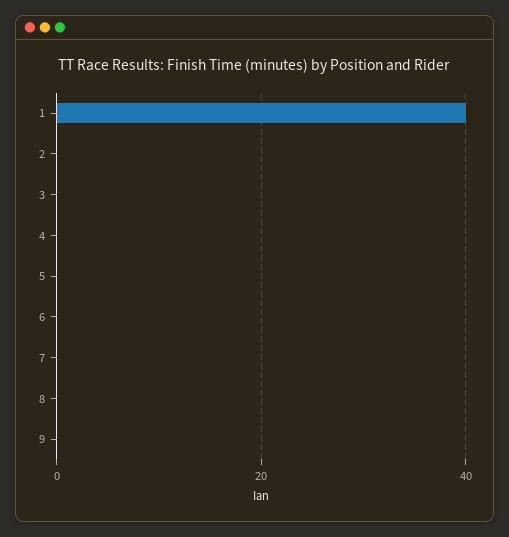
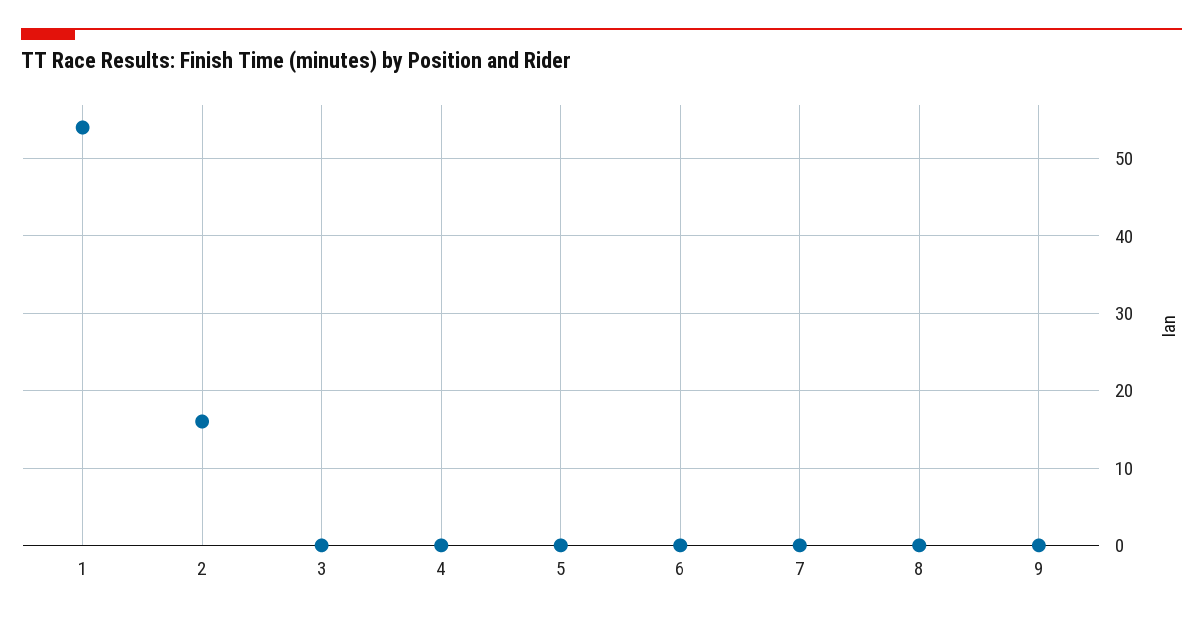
1: 40 -> 54
2: 0 -> 16

